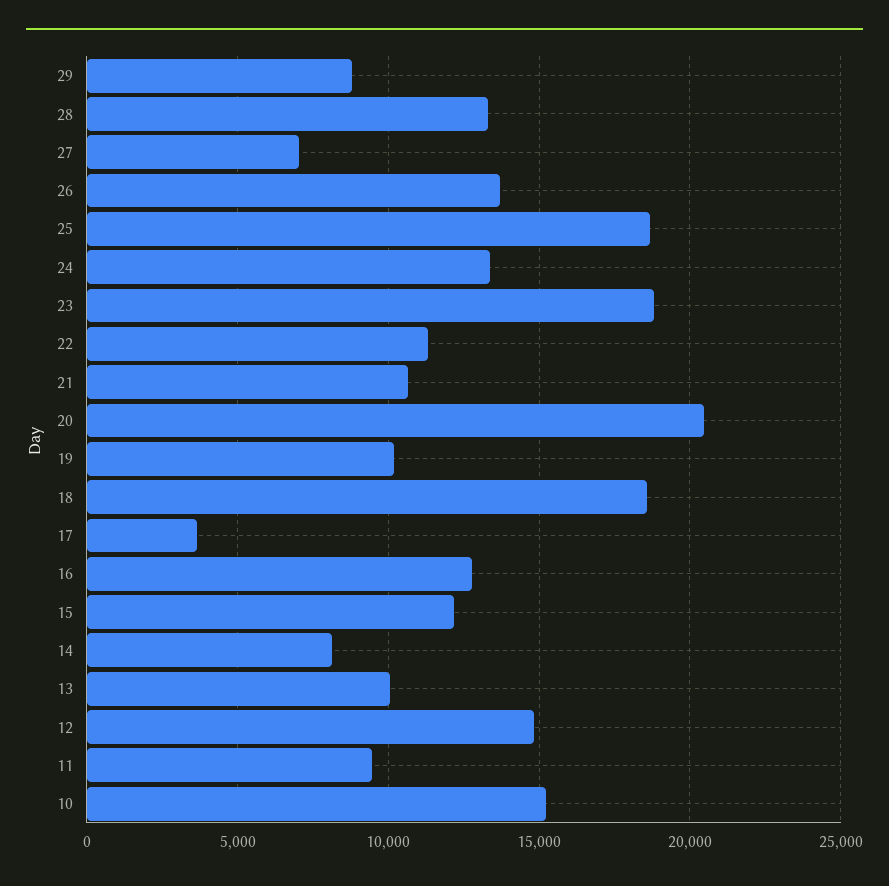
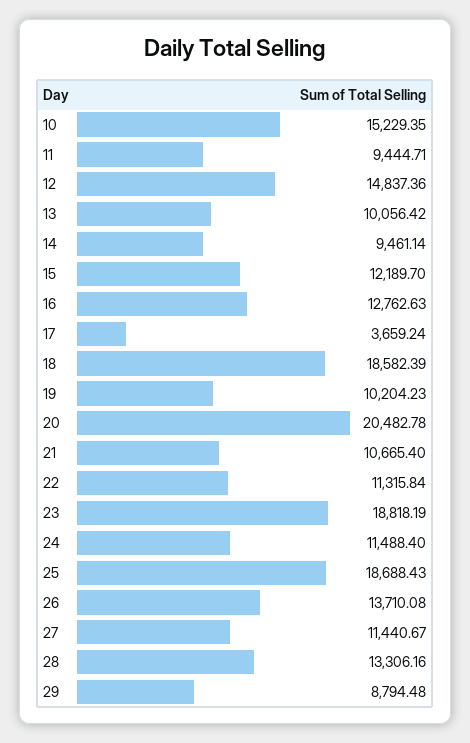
27: 7000 -> 11440.67
24: 13500 -> 11488.4
14: 8000 -> 9461.14

